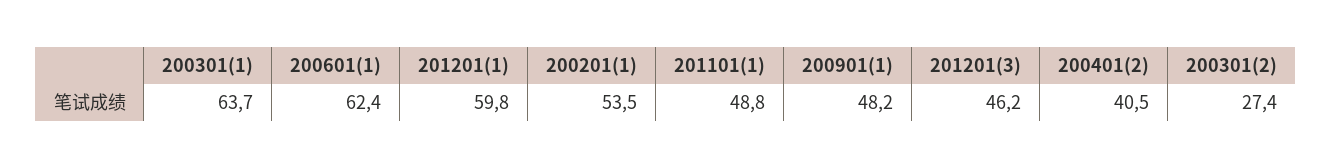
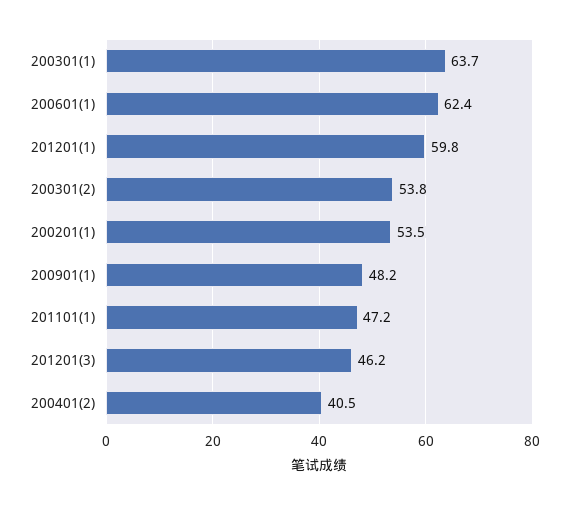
201101(1): 48.8 -> 47.2
200301(2): 27.4 -> 53.8

